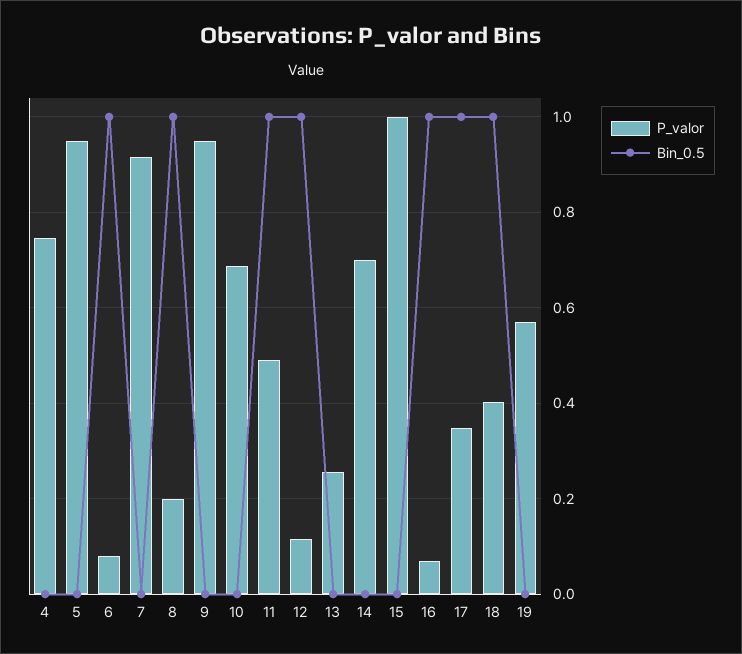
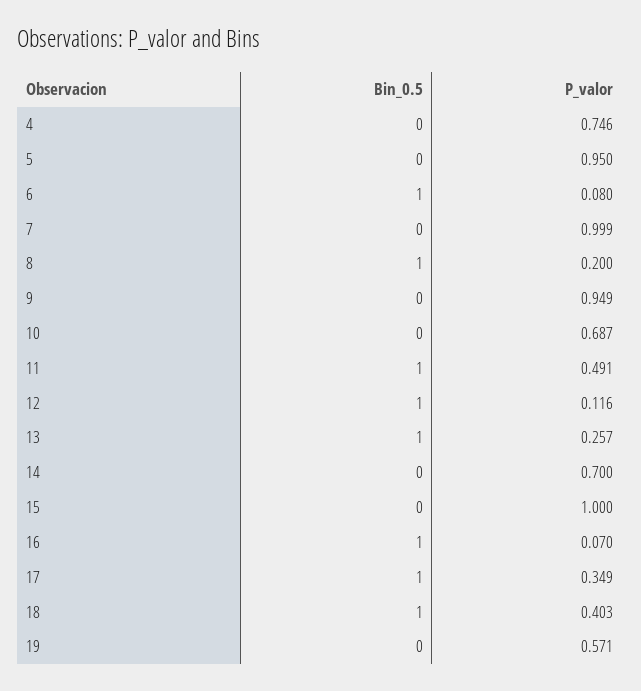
P_valor, 7: 0.92 -> 0.999
Bin_0.5, 13: 0 -> 1

